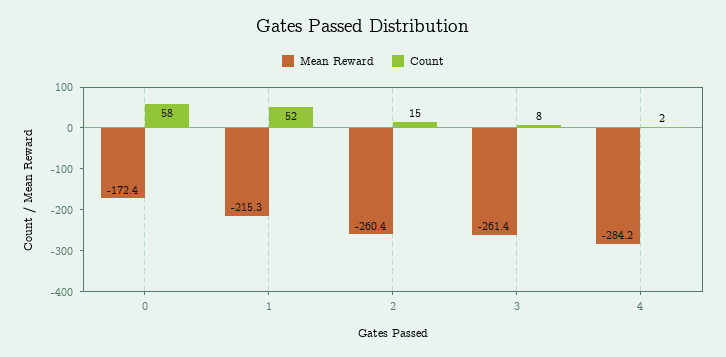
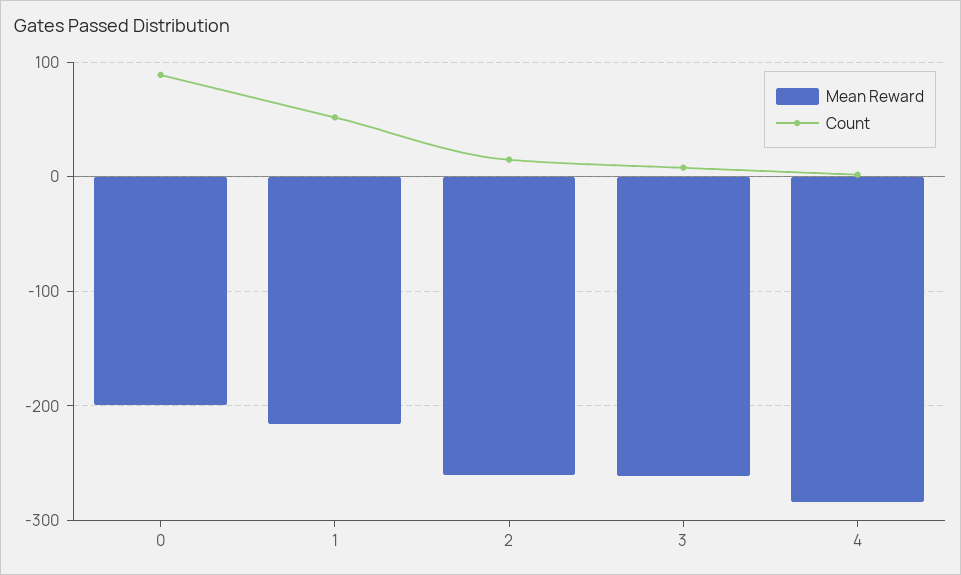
Mean Reward, 0: -172.4 -> -200
Count, 0: 58 -> 90

